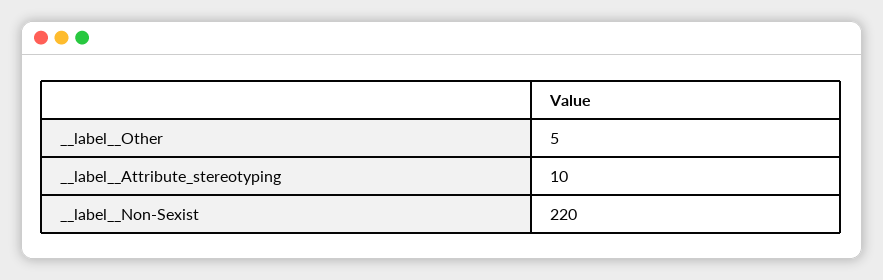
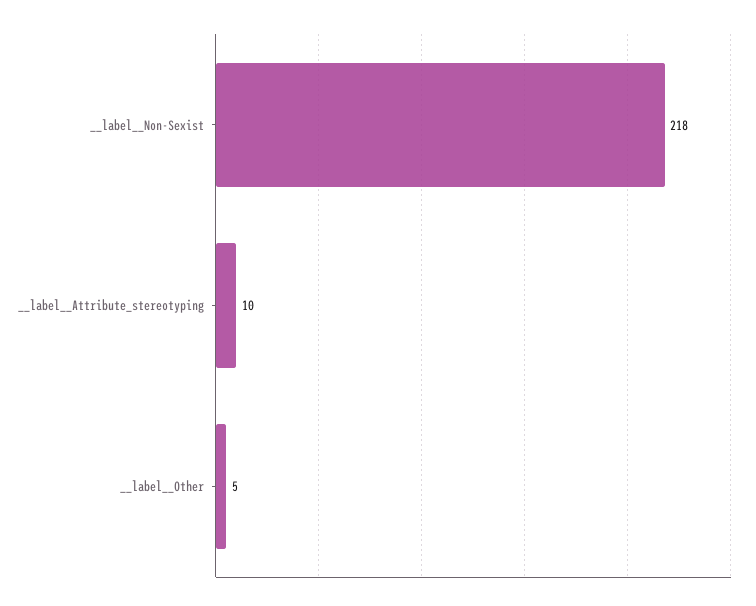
__label__Non-Sexist: 220 -> 218

